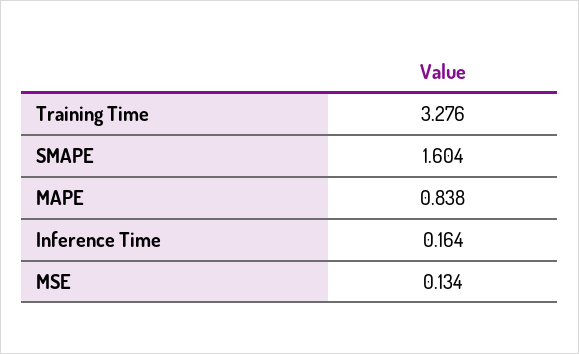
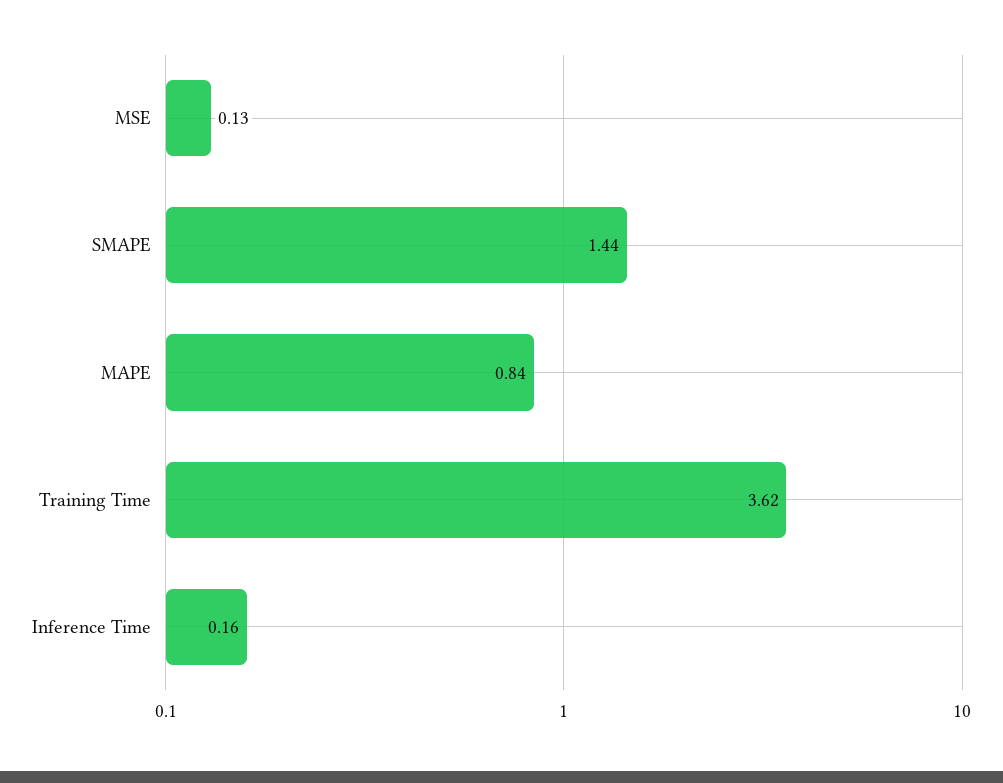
Training Time: 3.276 -> 3.62
SMAPE: 1.604 -> 1.44

